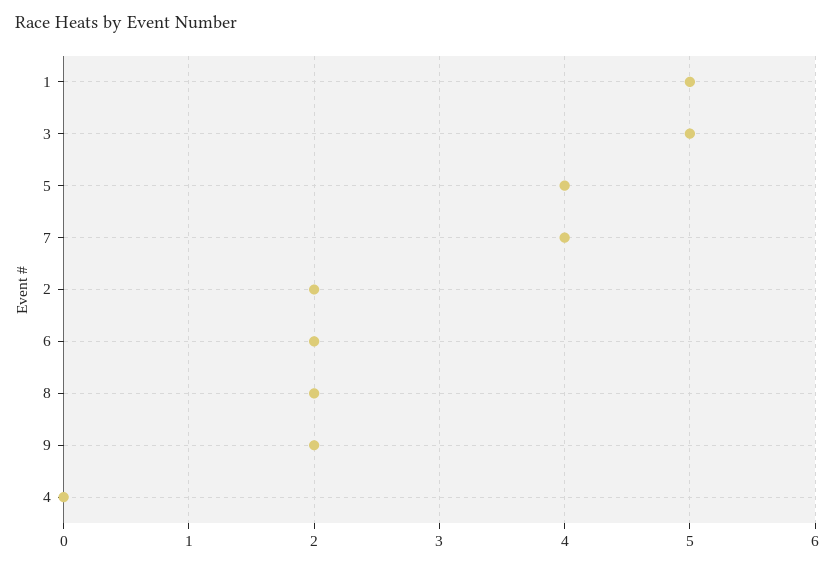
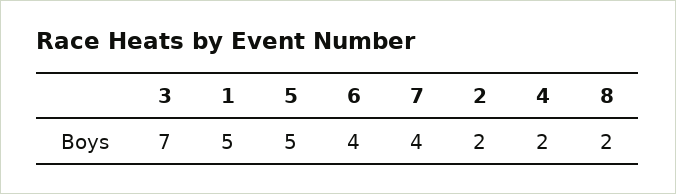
3: 5 -> 7
5: 4 -> 5
6: 2 -> 4
9: 2 -> none
4: 0 -> 2

